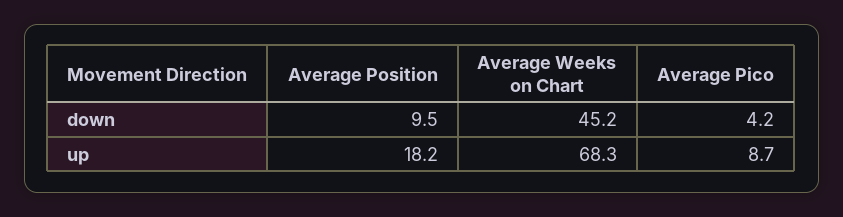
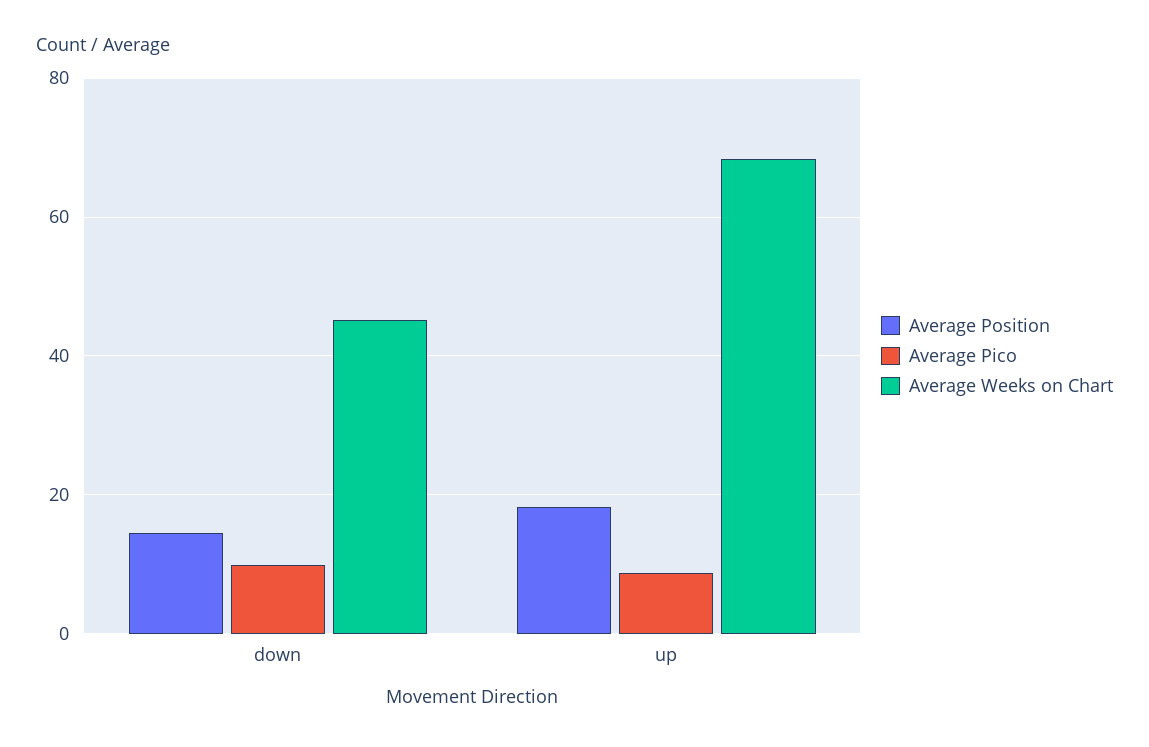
Average Position, down: 9.5 -> 14
Average Pico, down: 4.2 -> 10

